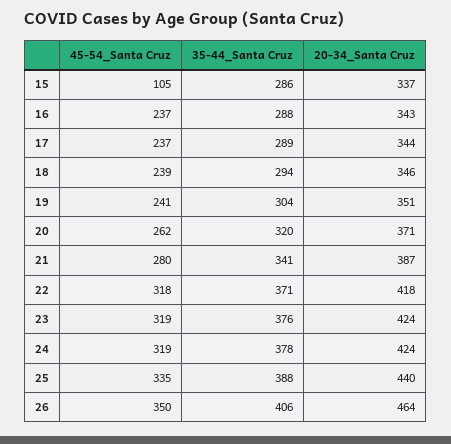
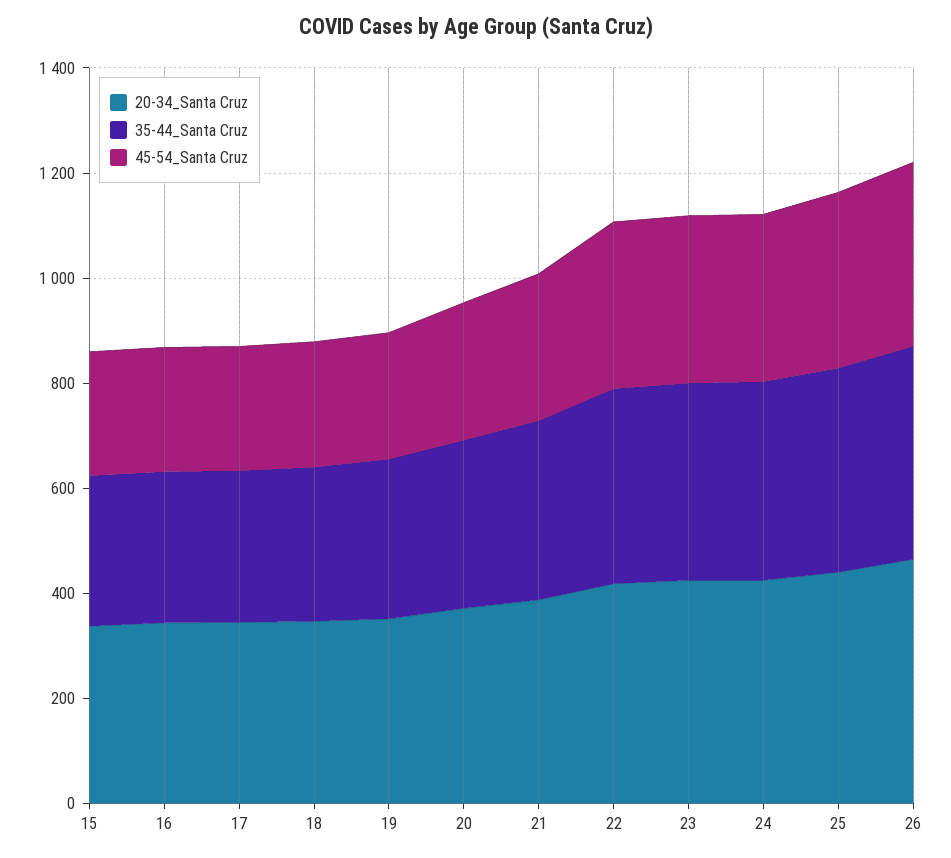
45-54_Santa Cruz, 15: 105 -> 250

